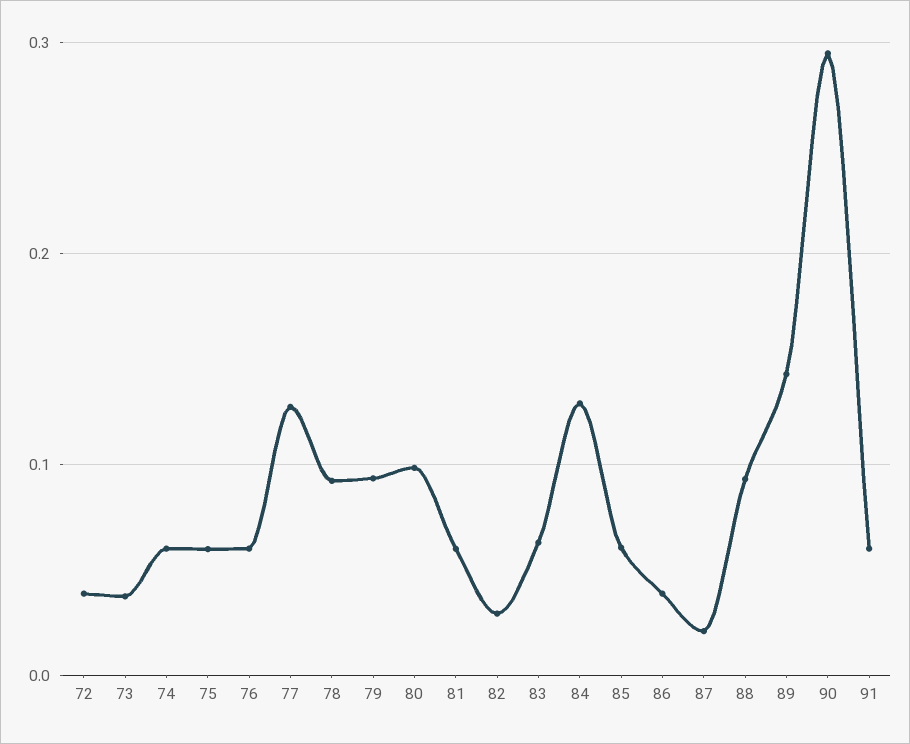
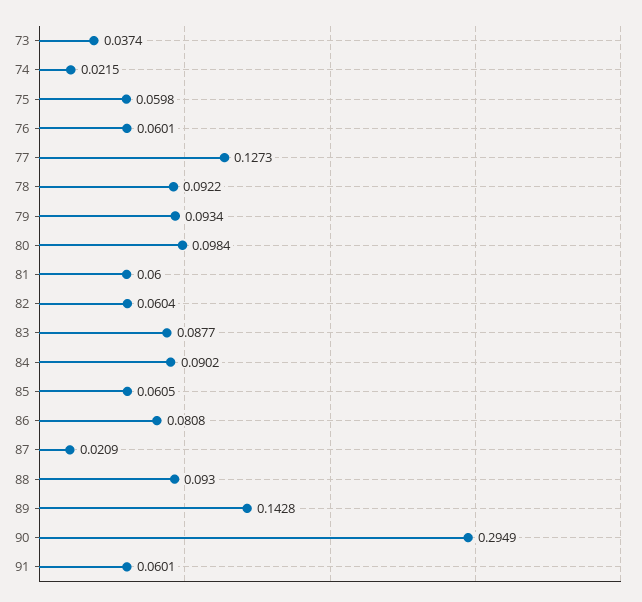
72: 0.04 -> none
74: 0.06 -> 0.0215
82: 0.03 -> 0.0604
83: 0.06 -> 0.0877
84: 0.13 -> 0.0902
86: 0.04 -> 0.0808

